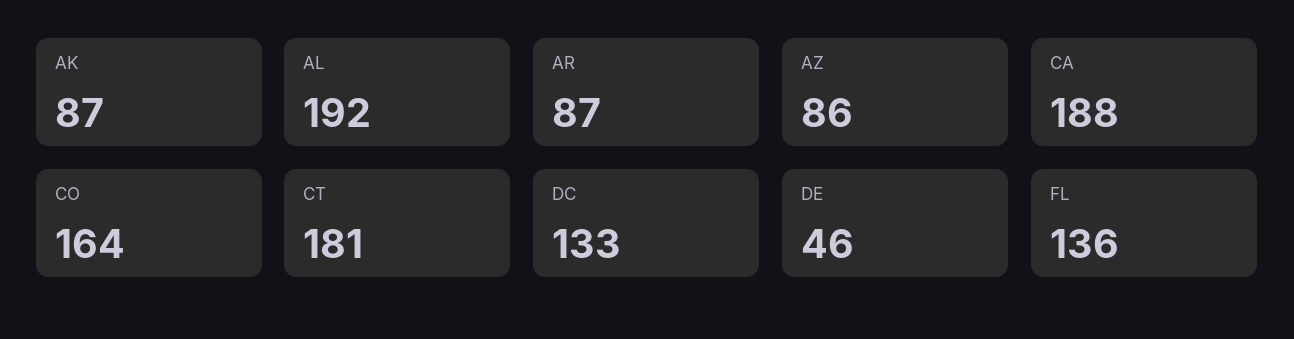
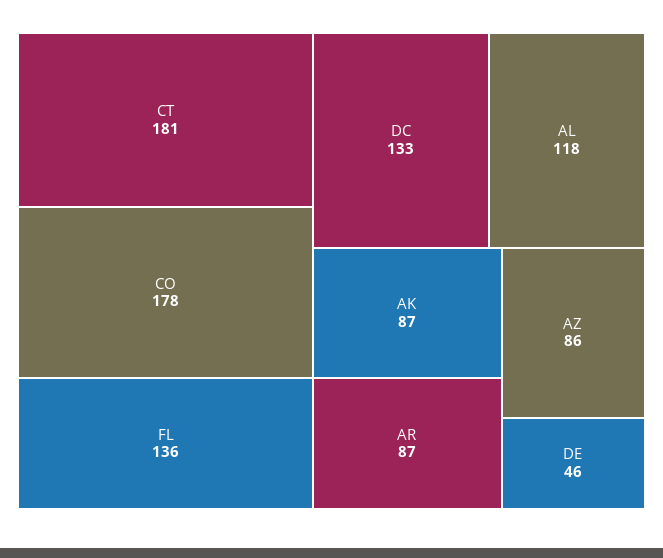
AL: 192 -> 118
CA: 188 -> none
CO: 164 -> 178

